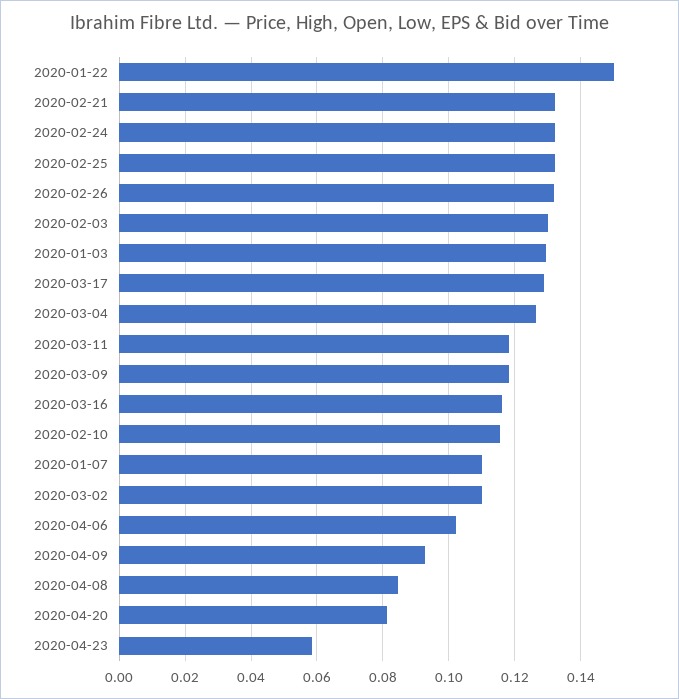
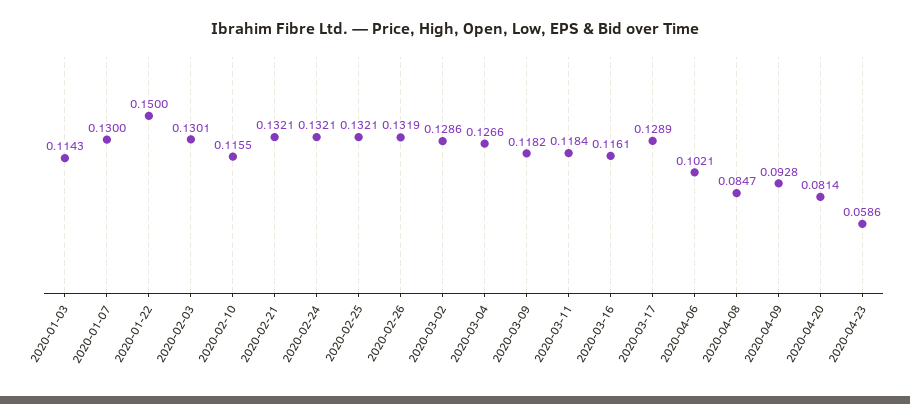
2020-01-03: 0.13 -> 0.1143
2020-01-07: 0.11 -> 0.13
2020-03-02: 0.11 -> 0.1286

